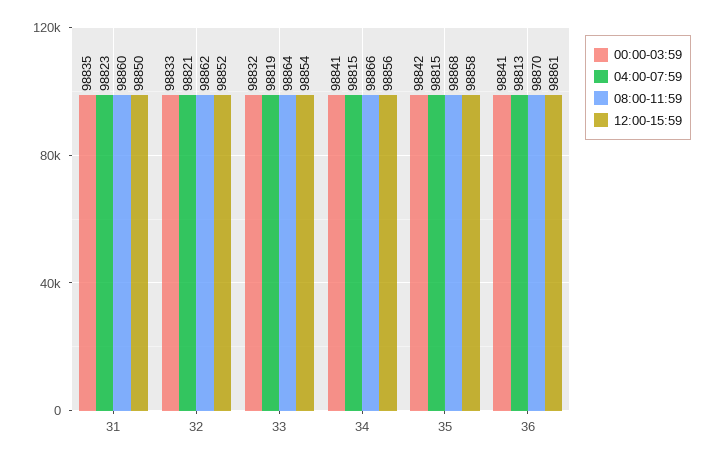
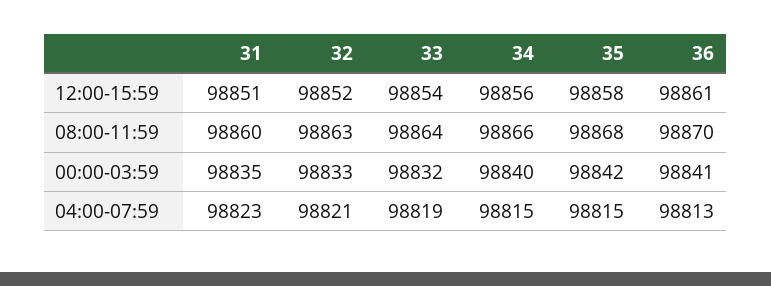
12:00-15:59, 31: 98850 -> 98851
08:00-11:59, 32: 98862 -> 98863
00:00-03:59, 34: 98841 -> 98840

